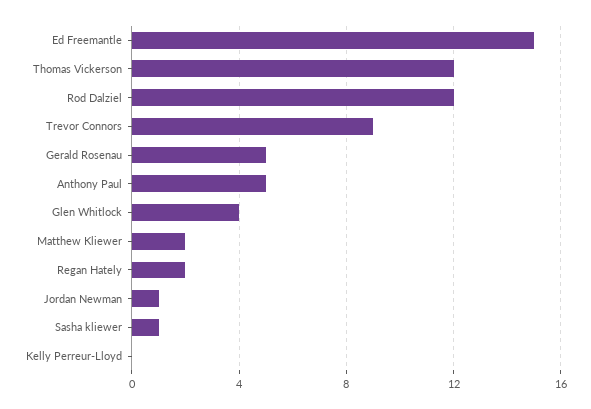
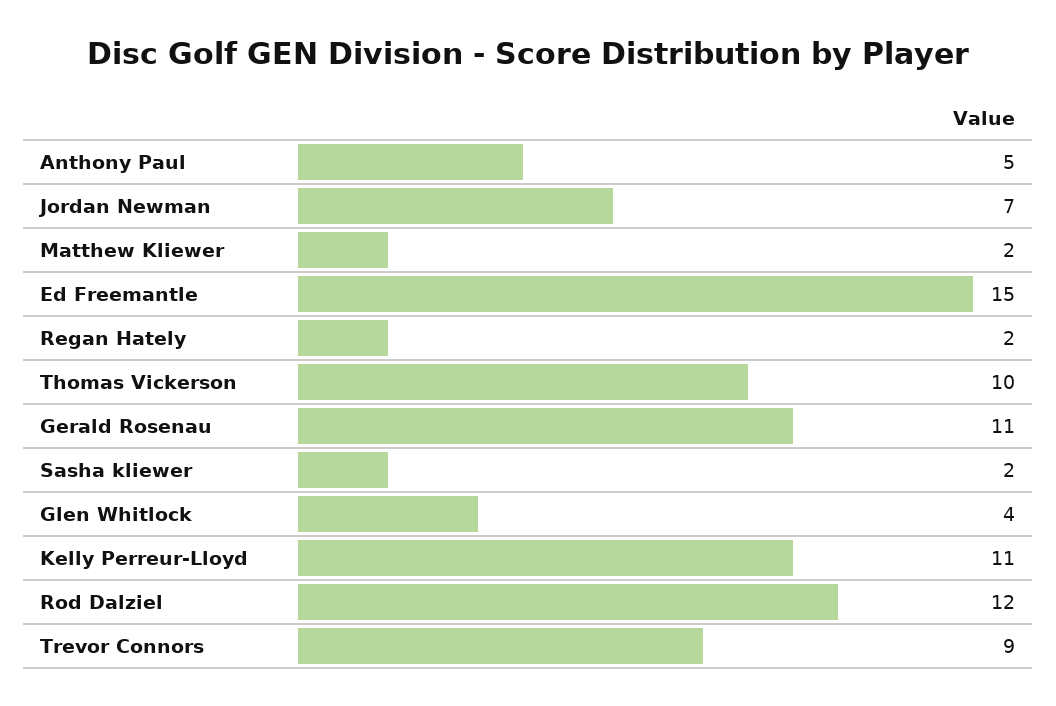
Thomas Vickerson: 12 -> 10
Gerald Rosenau: 5 -> 11
Jordan Newman: 1 -> 7
Sasha kliewer: 1 -> 2
Kelly Perreur-Lloyd: 0 -> 11

